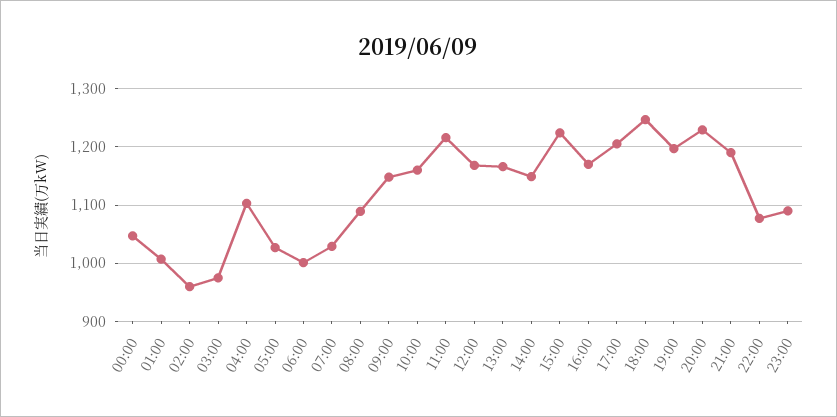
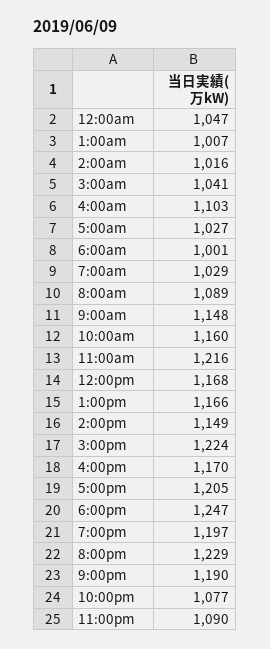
02:00: 960 -> 1016
03:00: 980 -> 1041

